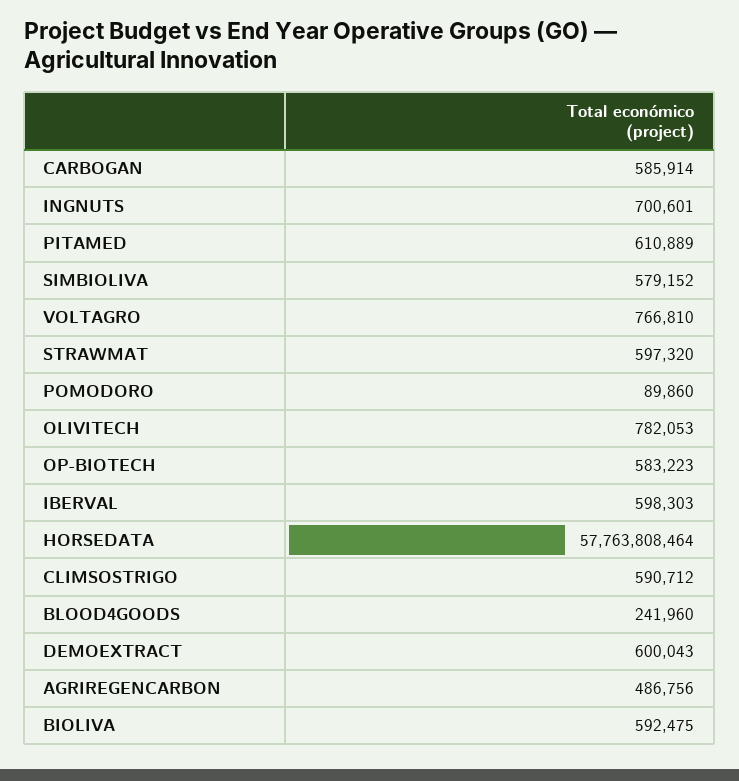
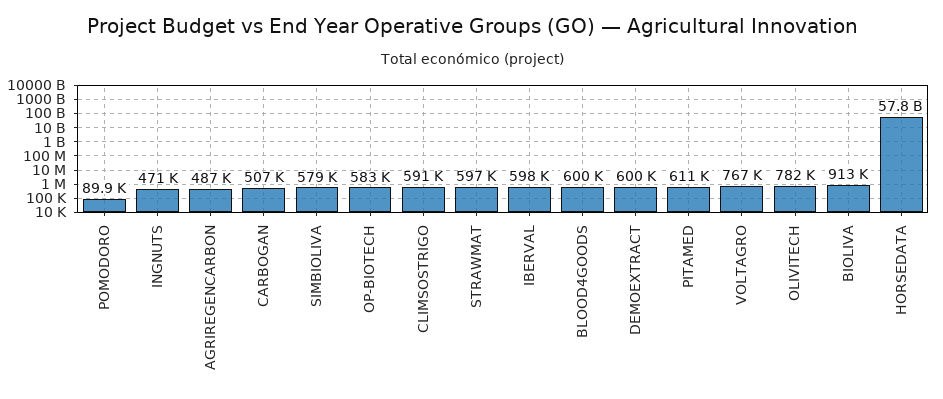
CARBOGAN: 585914 -> 507000
INGNUTS: 700601 -> 471000
BLOOD4GOODS: 241960 -> 600000
BIOLIVA: 592475 -> 913000

